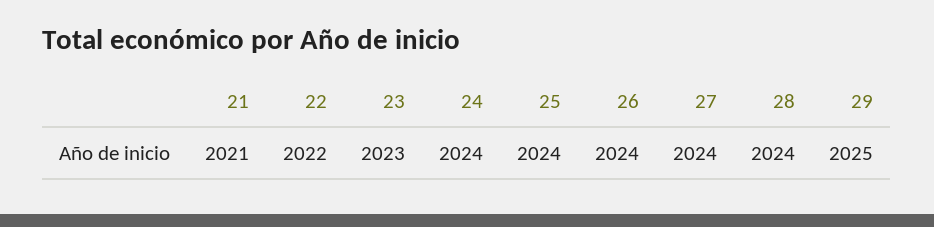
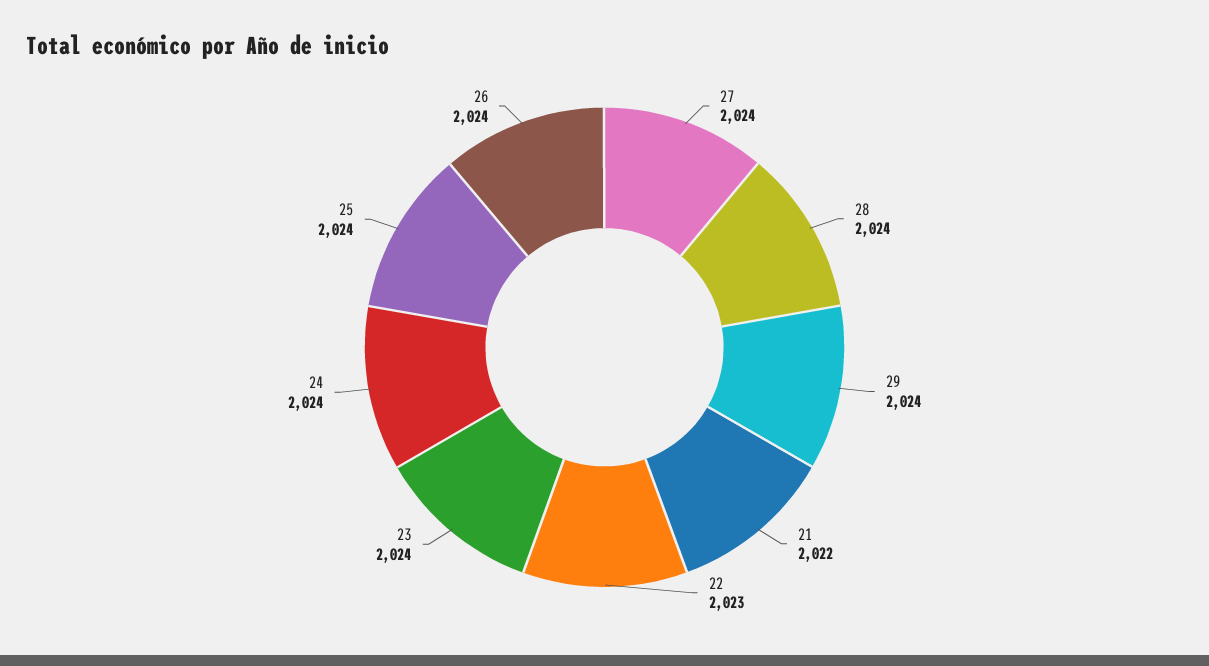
21: 2021 -> 2022
22: 2022 -> 2023
23: 2023 -> 2024
29: 2025 -> 2024

